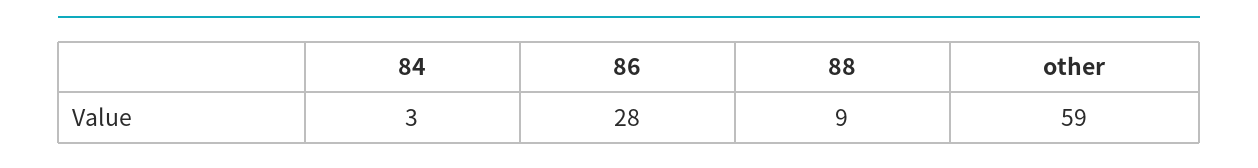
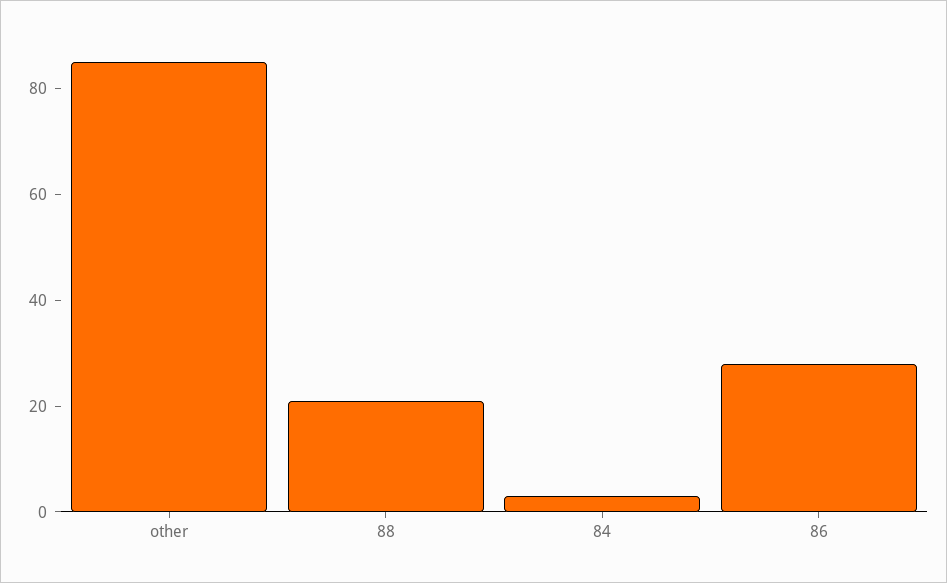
88: 9 -> 20
other: 59 -> 85

